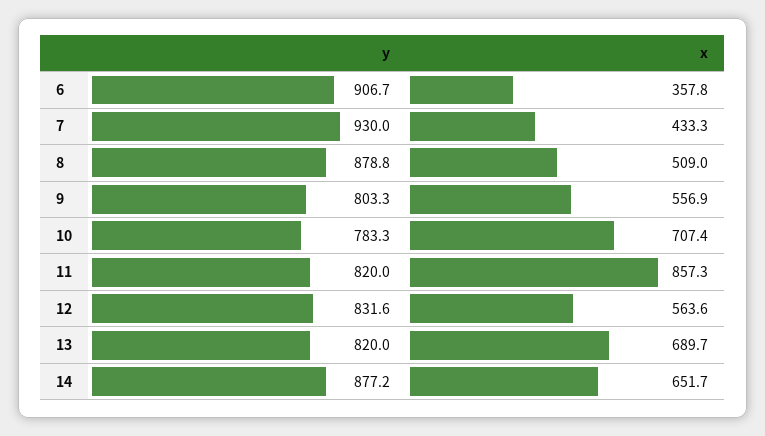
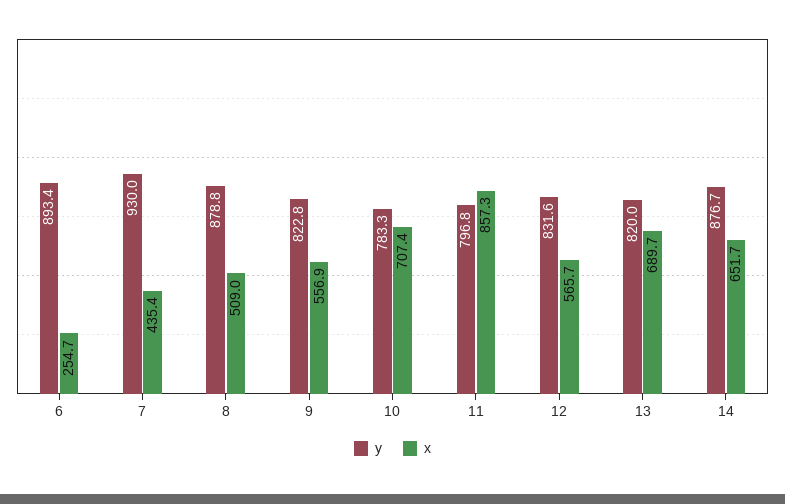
y, 6: 906.7 -> 893.4
x, 6: 357.8 -> 254.7
x, 7: 433.3 -> 435.4
y, 9: 803.3 -> 822.8
y, 11: 820 -> 796.8
x, 12: 563.6 -> 565.7
y, 14: 877.2 -> 876.7

